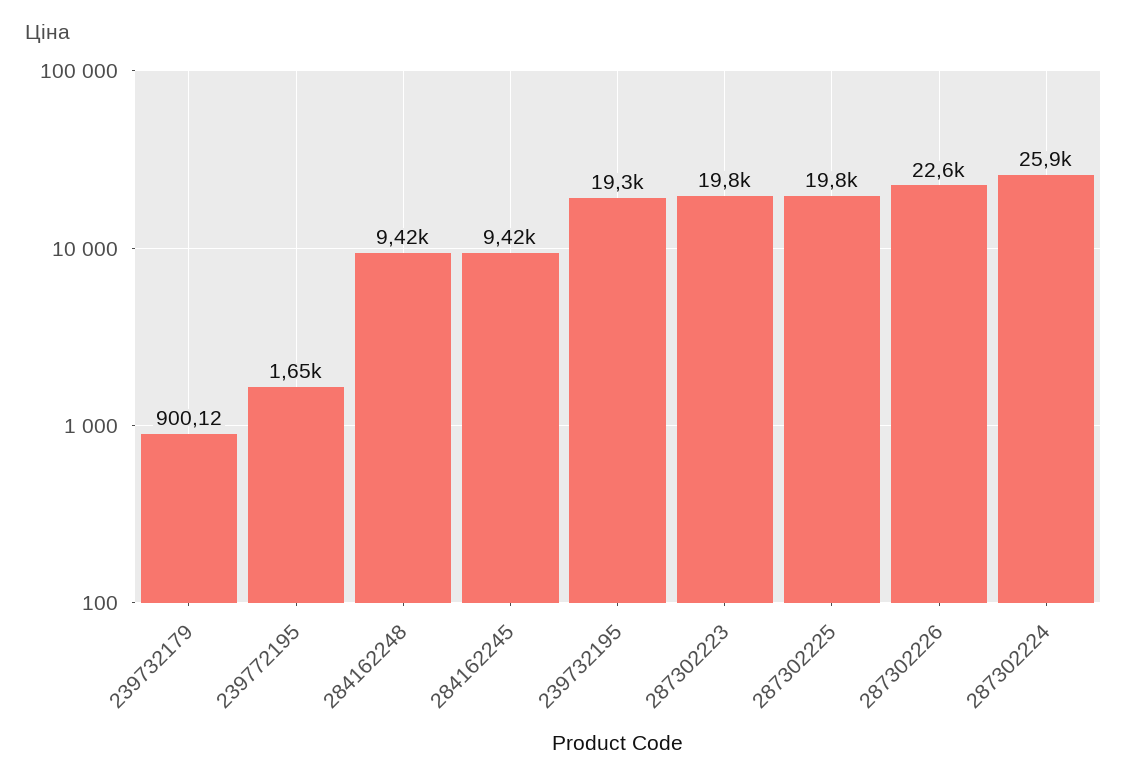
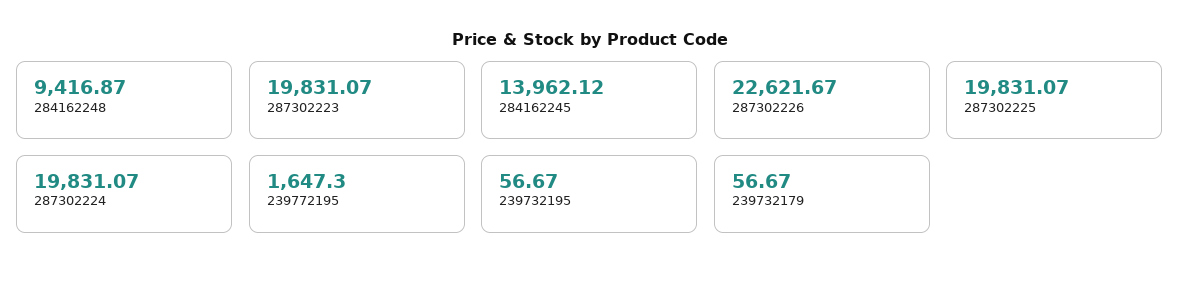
239732179: 900.12 -> 56.67
284162245: 9420 -> 13962.12
239732195: 19300 -> 56.67
287302224: 25900 -> 19831.07

